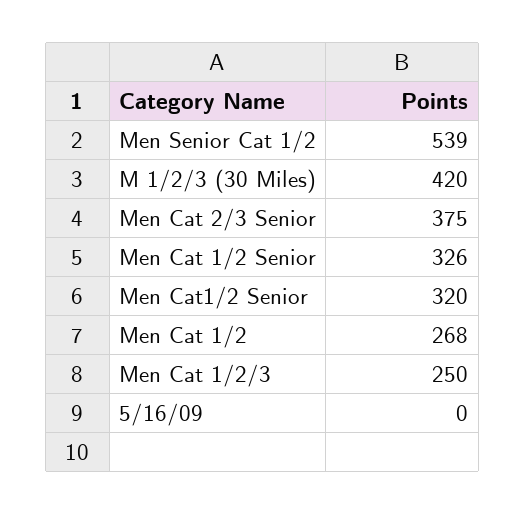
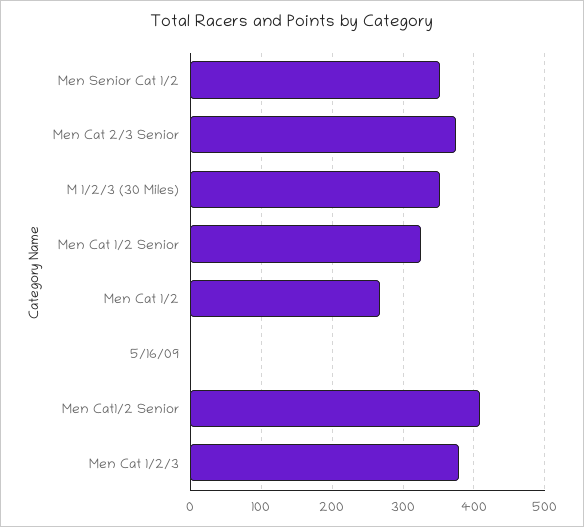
Men Senior Cat 1/2: 539 -> 350
M 1/2/3 (30 Miles): 420 -> 350
Men Cat1/2 Senior: 320 -> 410
Men Cat 1/2/3: 250 -> 380

